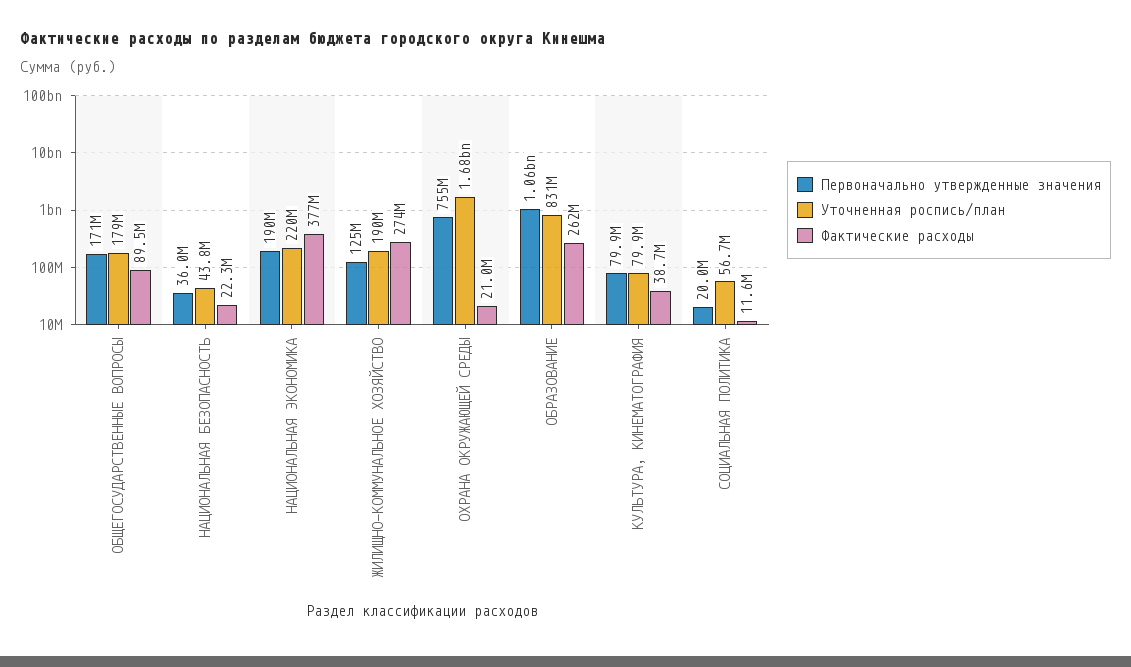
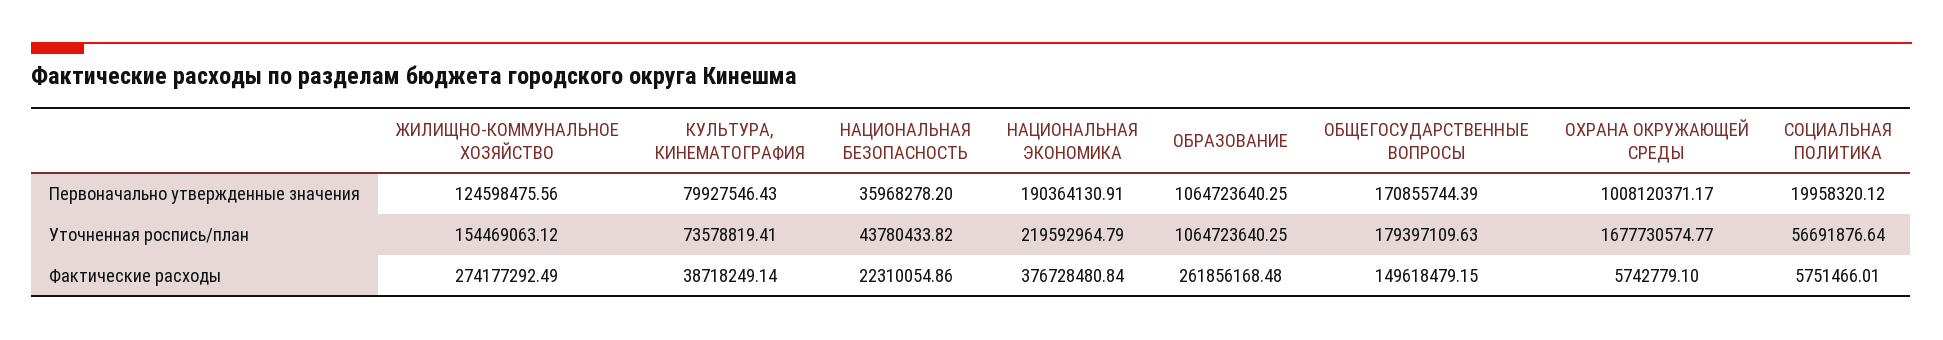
Фактические расходы, ОБЩЕГОСУДАРСТВЕННЫЕ ВОПРОСЫ: 89500000 -> 149618479.15
Уточненная роспись/план, ЖИЛИЩНО-КОММУНАЛЬНОЕ ХОЗЯЙСТВО: 190000000 -> 154469063.12
Первоначально утвержденные значения, ОХРАНА ОКРУЖАЮЩЕЙ СРЕДЫ: 755000000 -> 1008120371.17
Фактические расходы, ОХРАНА ОКРУЖАЮЩЕЙ СРЕДЫ: 21000000 -> 5742779.1
Уточненная роспись/план, ОБРАЗОВАНИЕ: 831000000 -> 1064723640.25
Уточненная роспись/план, КУЛЬТУРА, КИНЕМАТОГРАФИЯ: 79900000 -> 73578819.41
Фактические расходы, СОЦИАЛЬНАЯ ПОЛИТИКА: 11600000 -> 5751466.01

